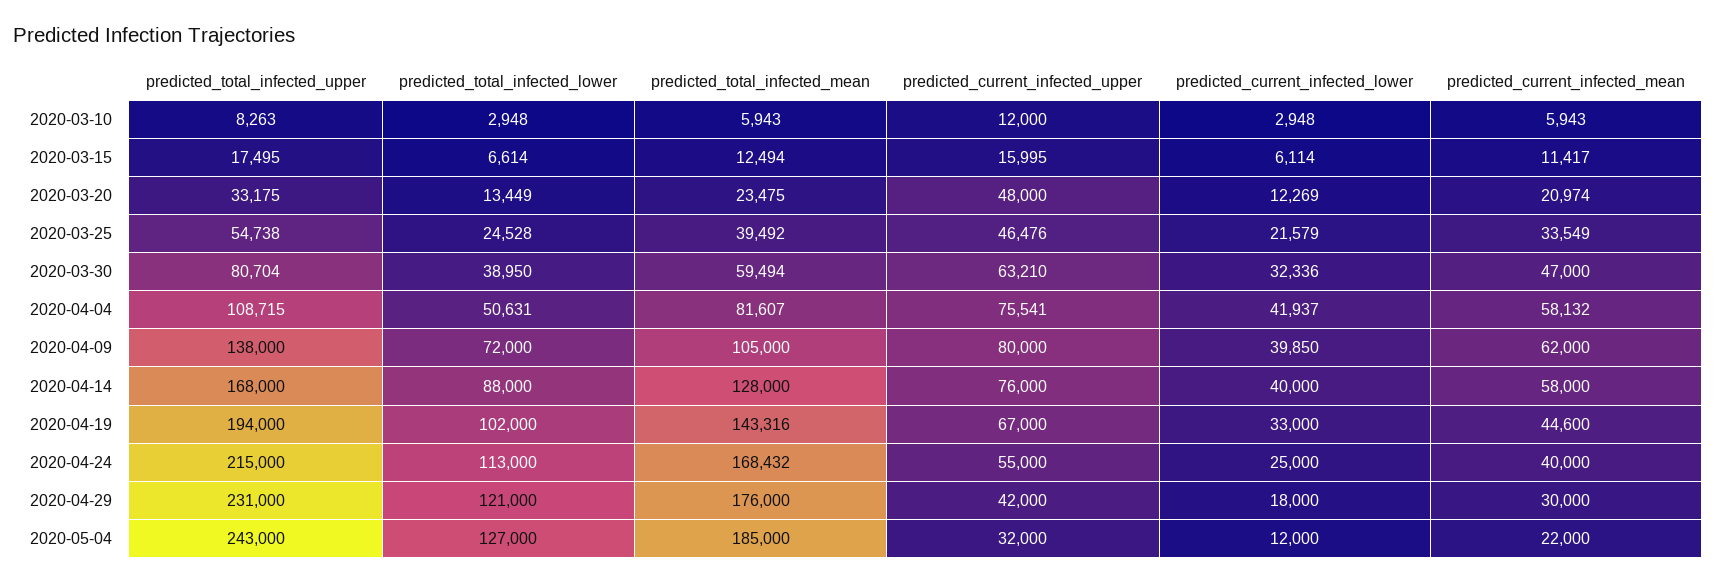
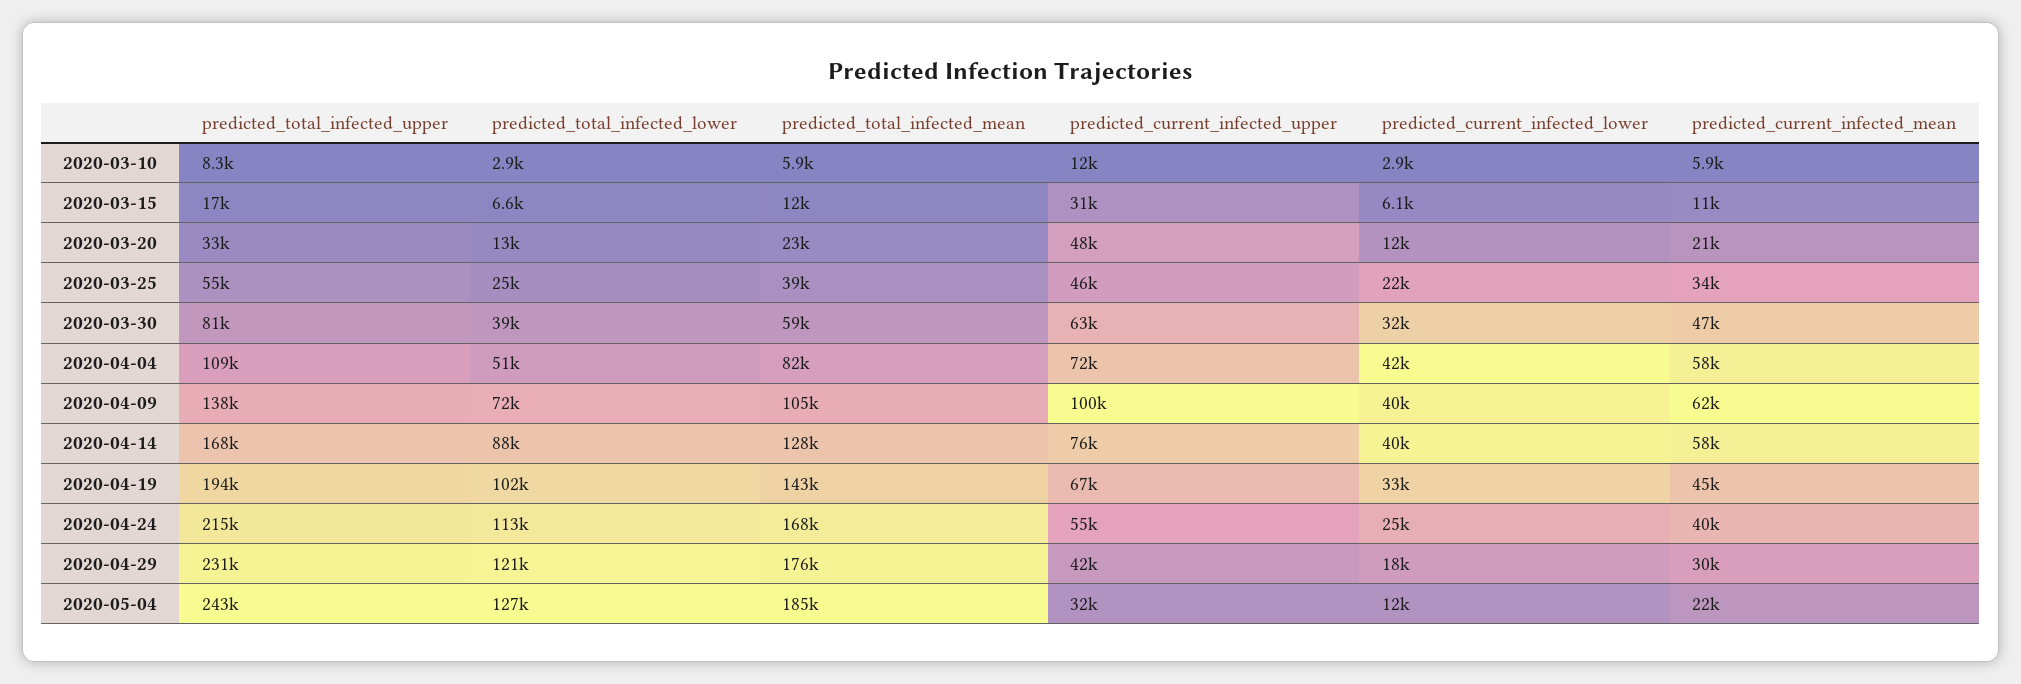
predicted_current_infected_upper, 2020-03-15: 15995 -> 31000
predicted_current_infected_upper, 2020-04-04: 75541 -> 72000
predicted_current_infected_upper, 2020-04-09: 80000 -> 100000

